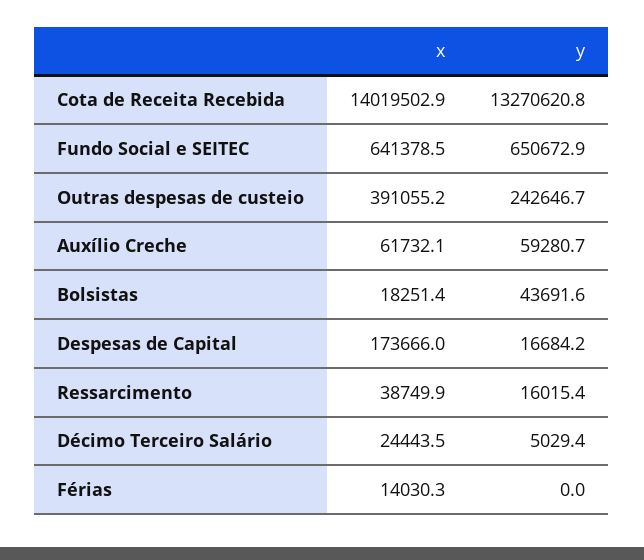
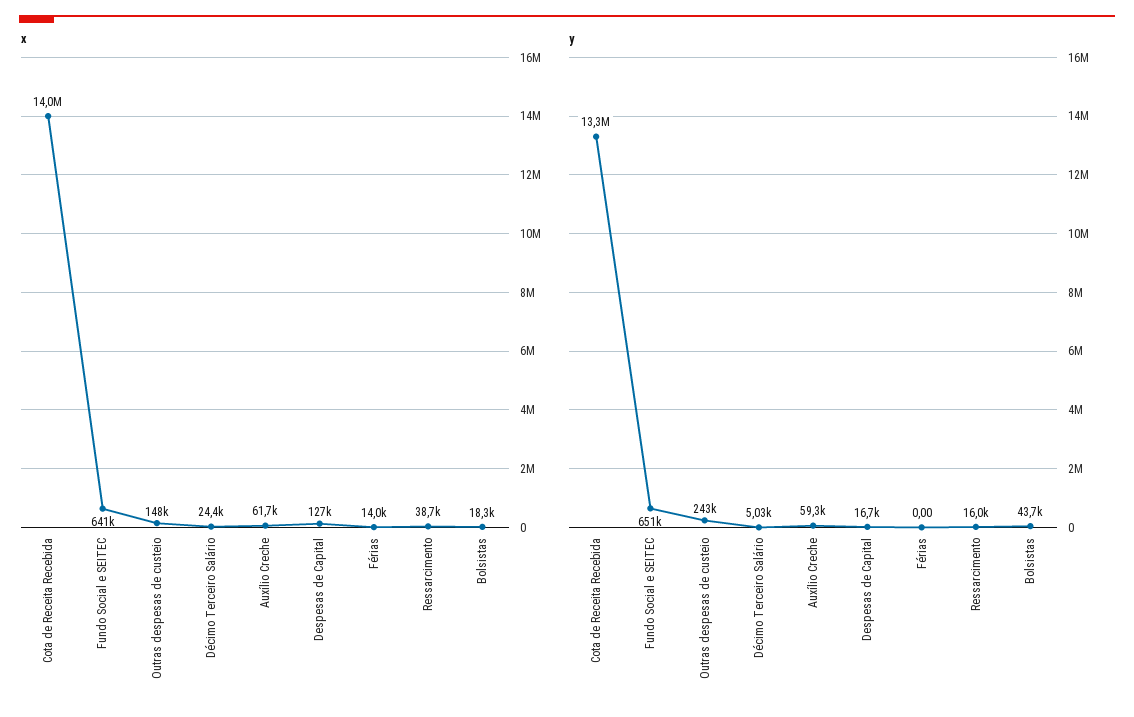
x, Outras despesas de custeio: 391055.2 -> 148000
x, Despesas de Capital: 173666 -> 127000

